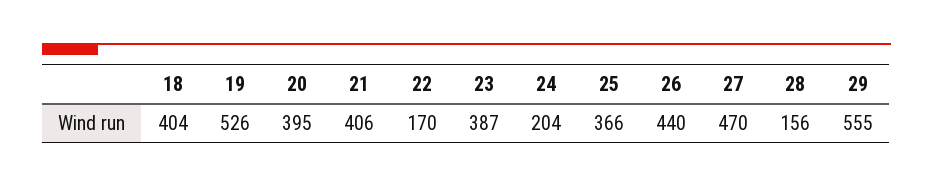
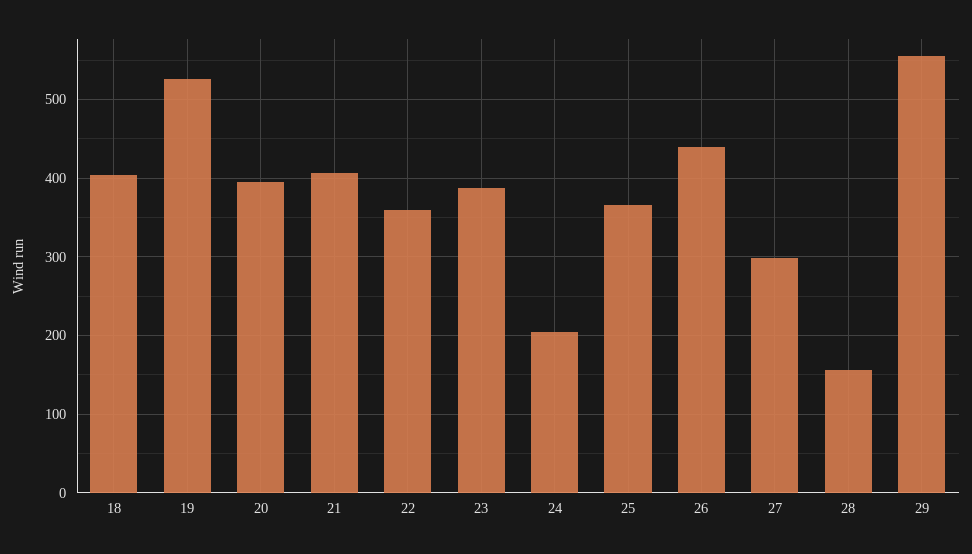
22: 170 -> 360
27: 470 -> 300

